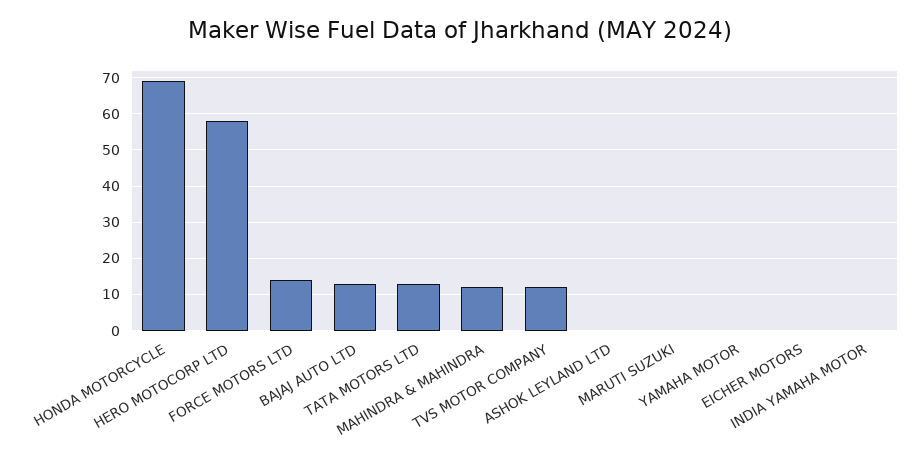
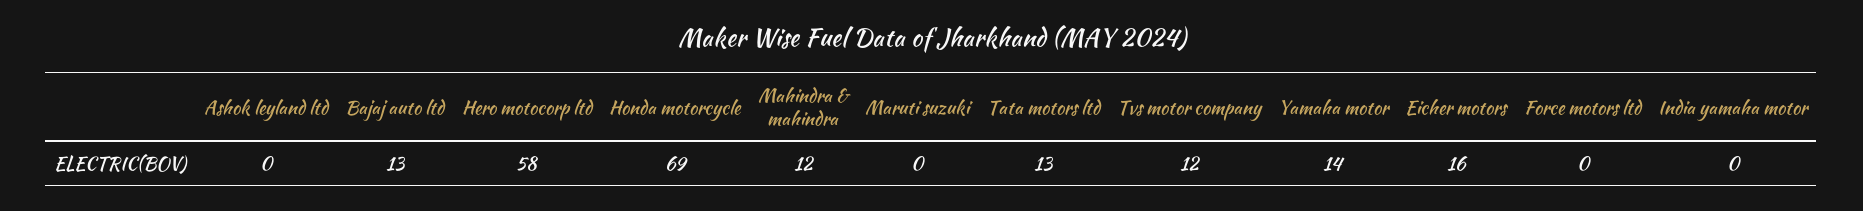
FORCE MOTORS LTD: 15 -> 0
YAMAHA MOTOR: 0 -> 14
EICHER MOTORS: 0 -> 16

